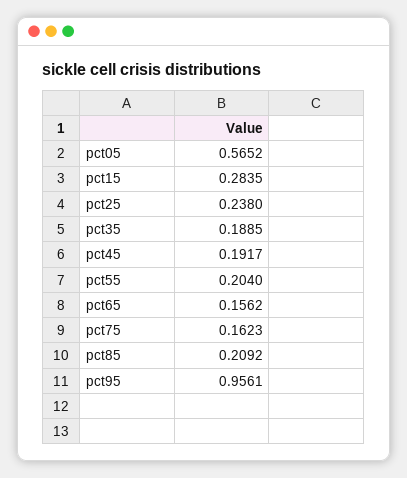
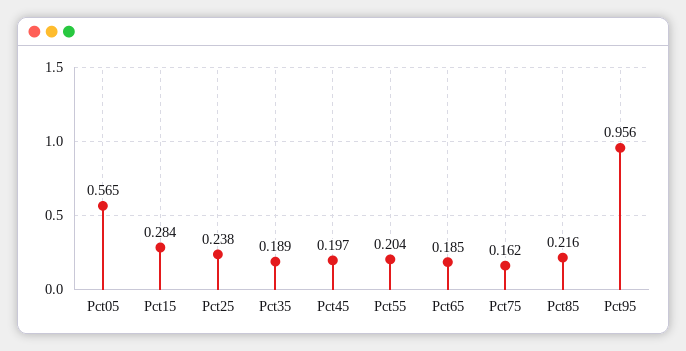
pct45: 0.1917 -> 0.197
pct65: 0.1562 -> 0.185
pct85: 0.2092 -> 0.216

